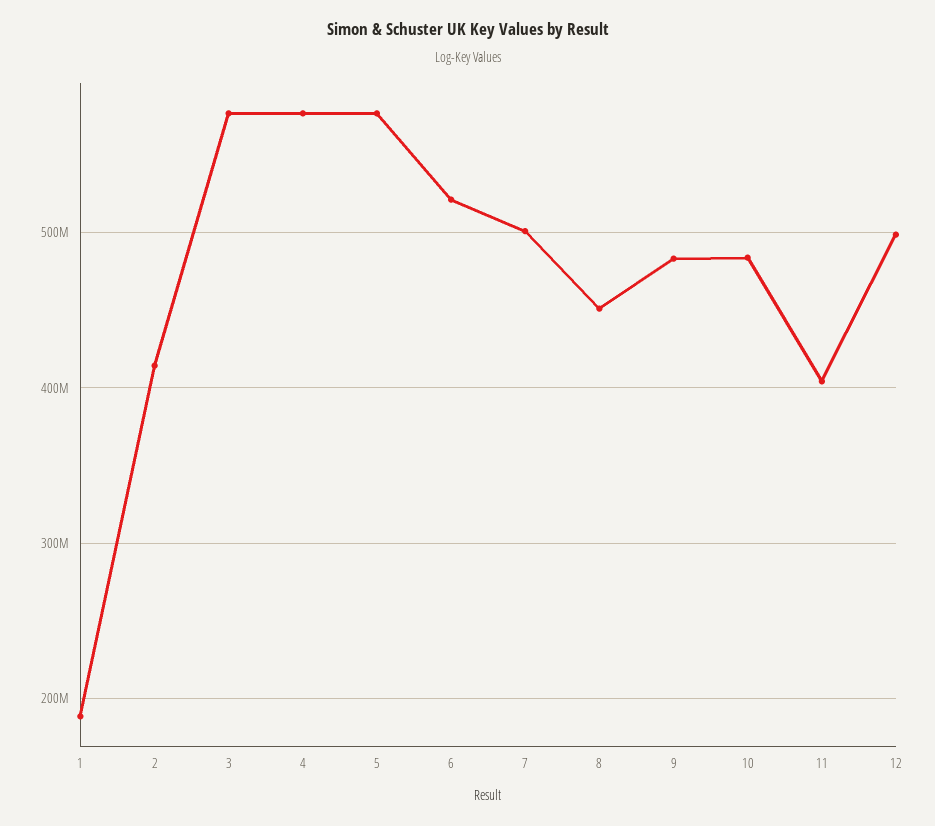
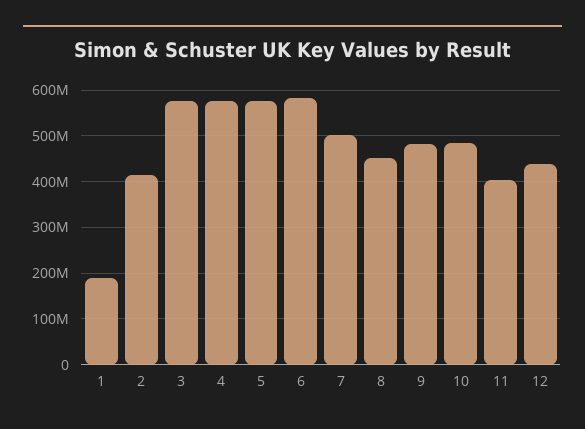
6: 520000000 -> 580000000
12: 500000000 -> 440000000

